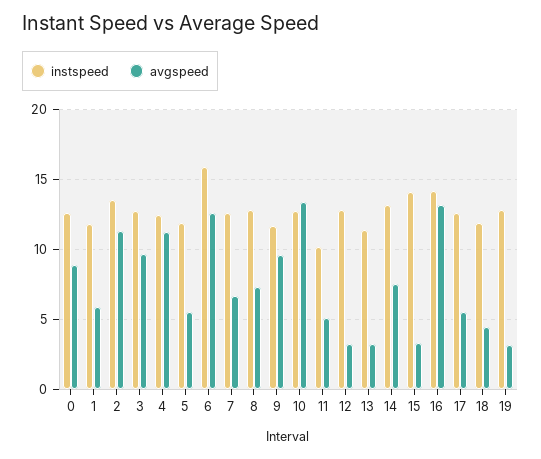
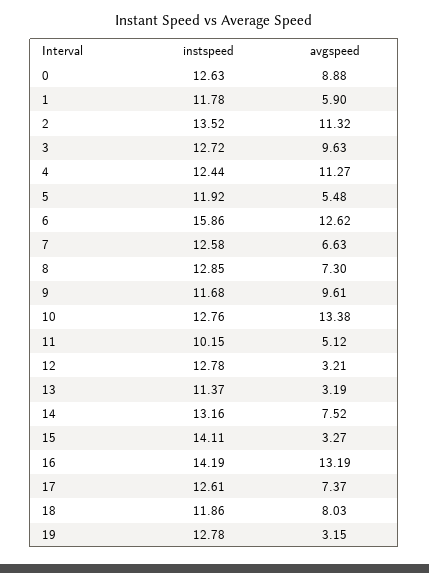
avgspeed, 17: 5.5 -> 7.37
avgspeed, 18: 4.5 -> 8.03

